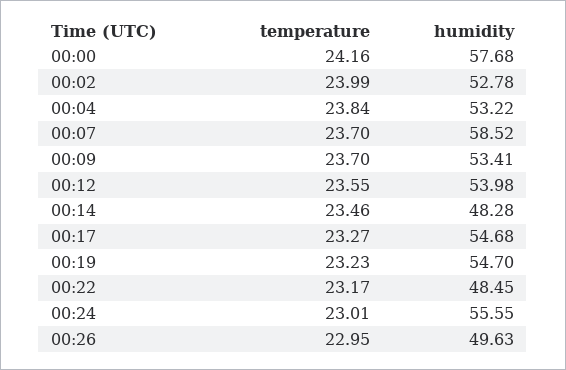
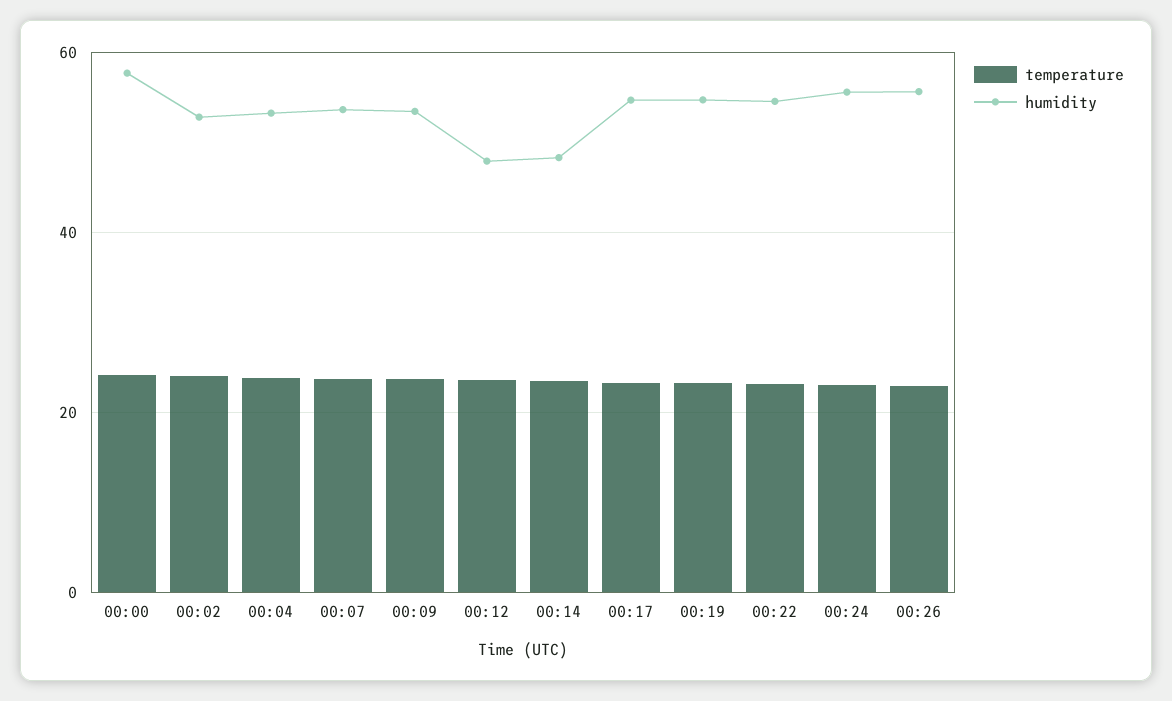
humidity, 00:07: 58.52 -> 54
humidity, 00:12: 53.98 -> 48
humidity, 00:22: 48.45 -> 54
humidity, 00:26: 49.63 -> 56

